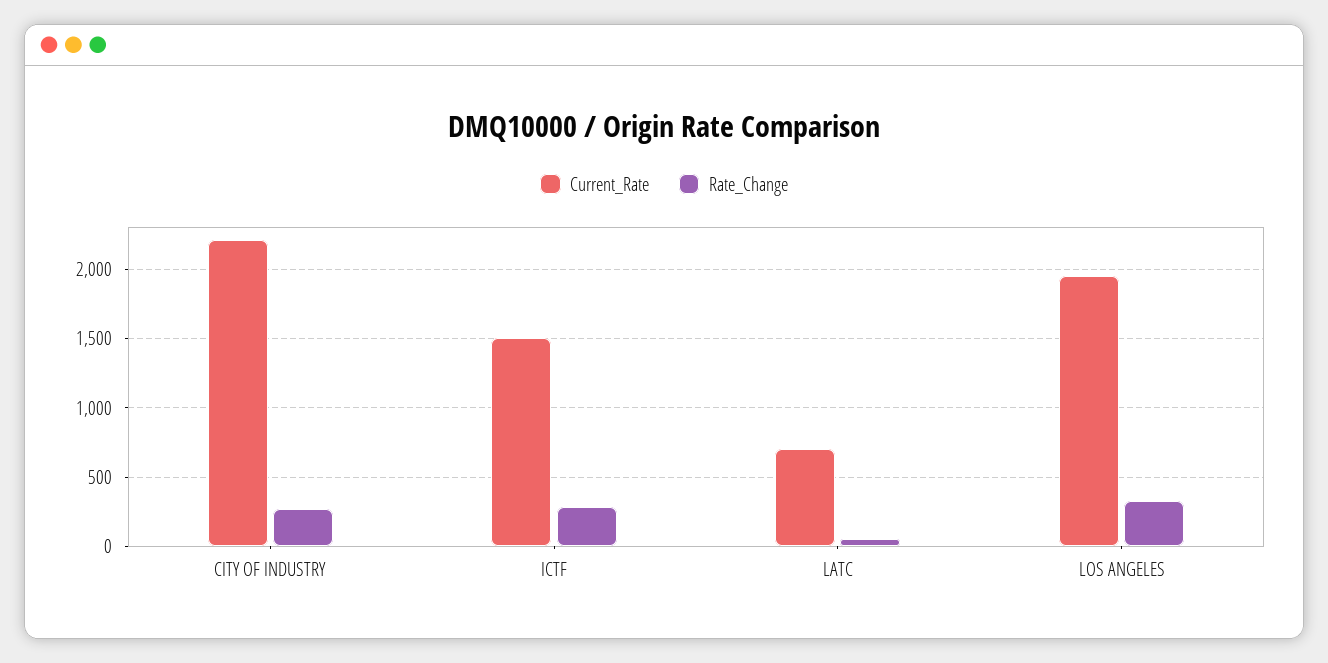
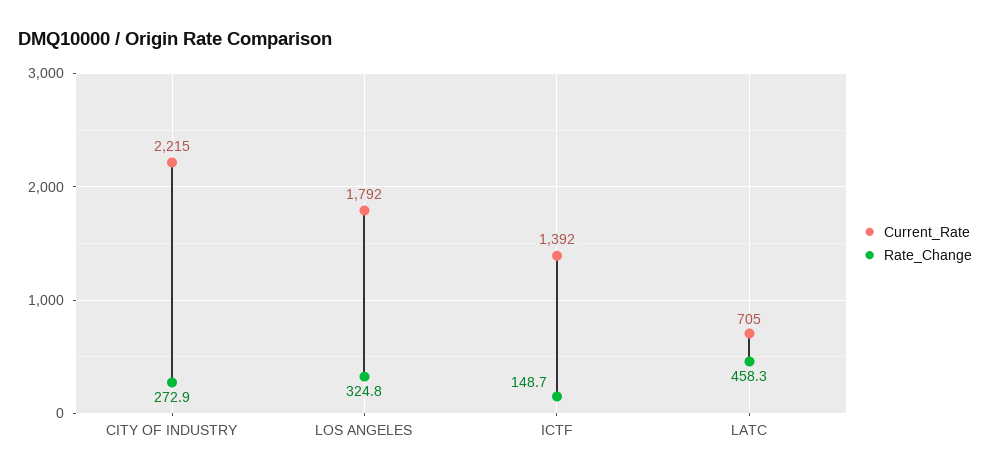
Current_Rate, ICTF: 1500 -> 1392
Rate_Change, ICTF: 300 -> 148.7
Rate_Change, LATC: 50 -> 458.3
Current_Rate, LOS ANGELES: 1950 -> 1792

